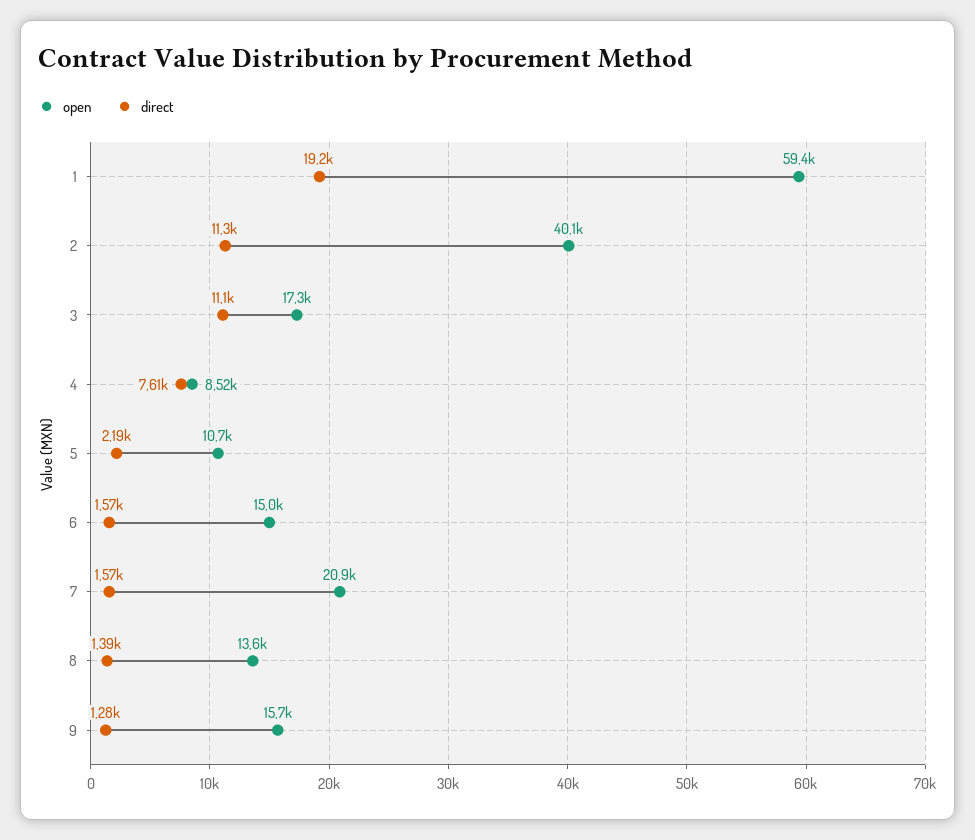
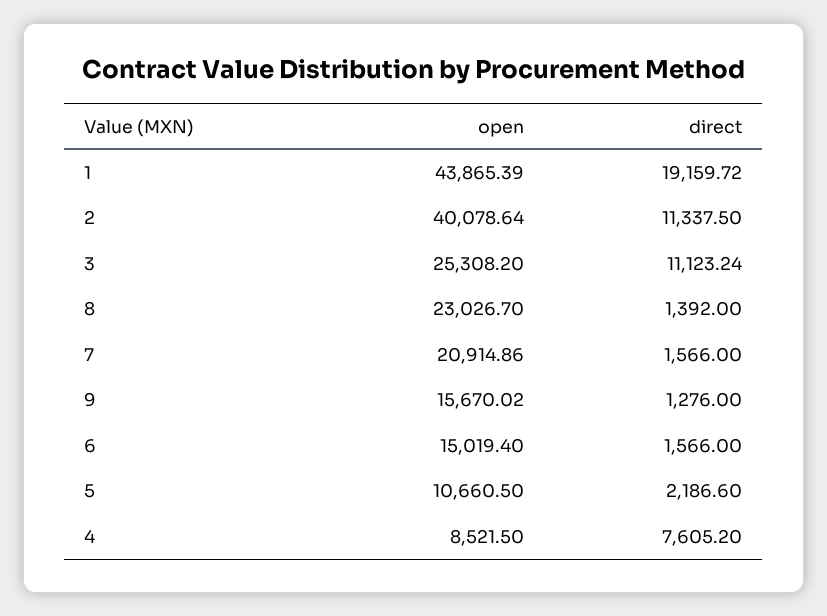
open, 1: 59400 -> 43865.39
open, 3: 17300 -> 25308.2
open, 8: 13600 -> 23026.7

